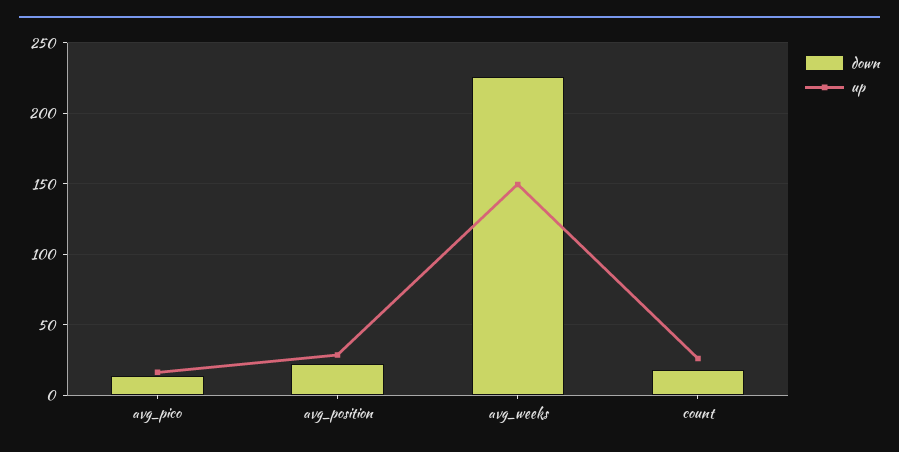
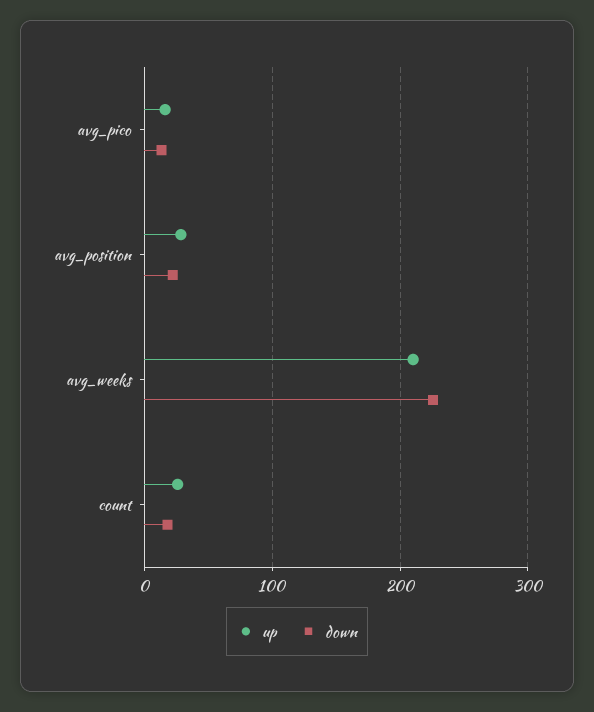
up, avg_weeks: 150 -> 210

